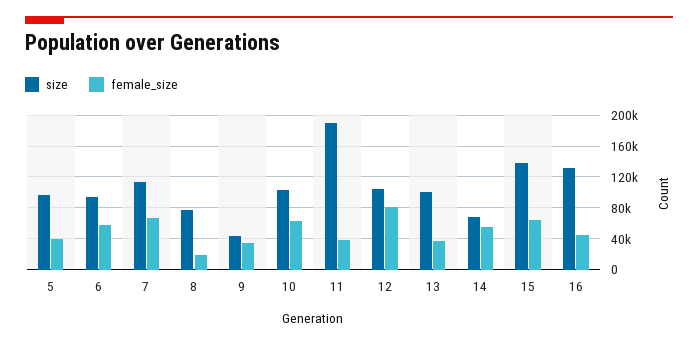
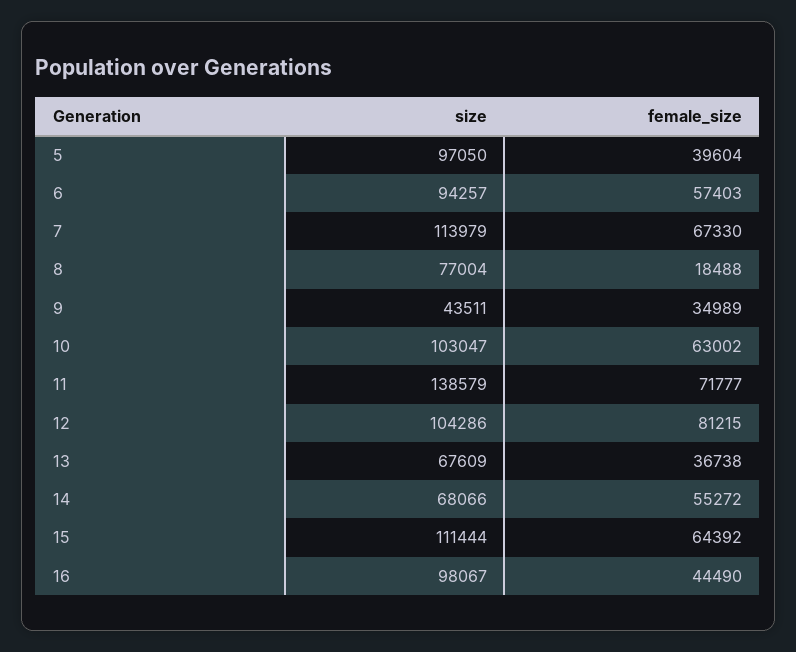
size, 11: 190000 -> 138579
female_size, 11: 40000 -> 71777
size, 13: 100000 -> 67609
size, 15: 140000 -> 111444
size, 16: 130000 -> 98067

